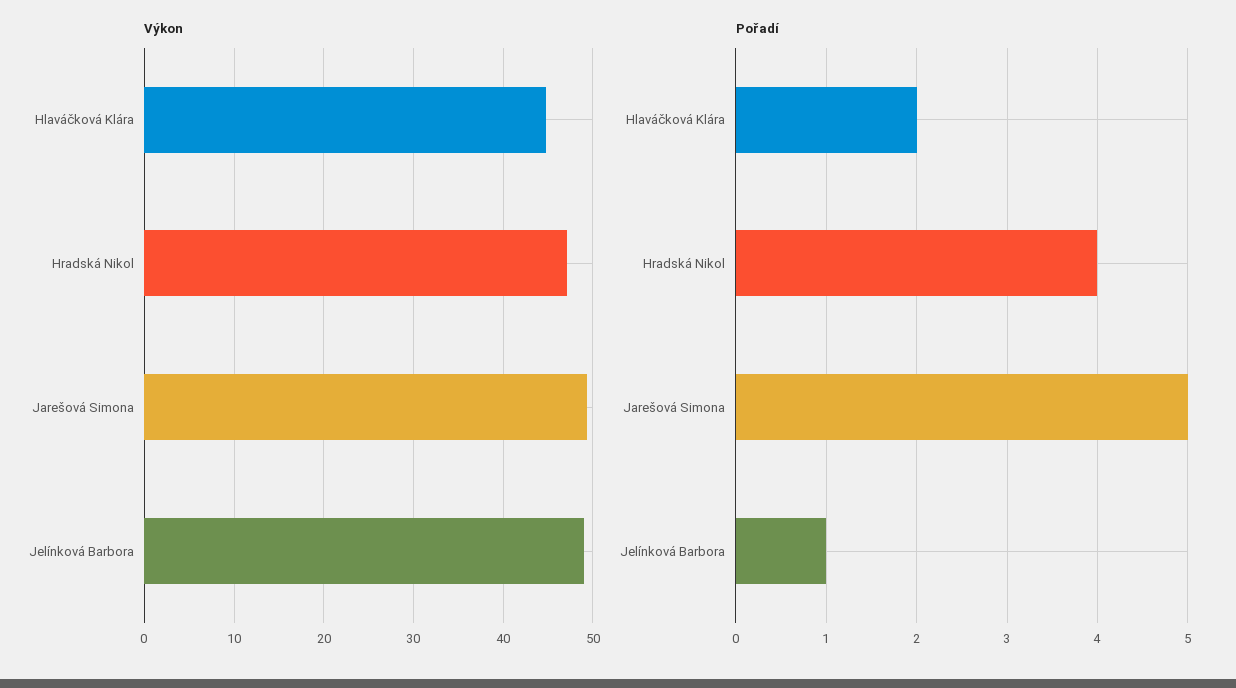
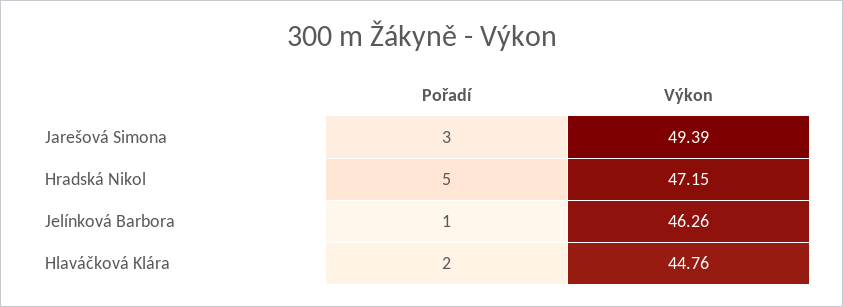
Výkon, Jelínková Barbora: 49 -> 46.26
Pořadí, Hradská Nikol: 4 -> 5
Pořadí, Jarešová Simona: 5 -> 3

